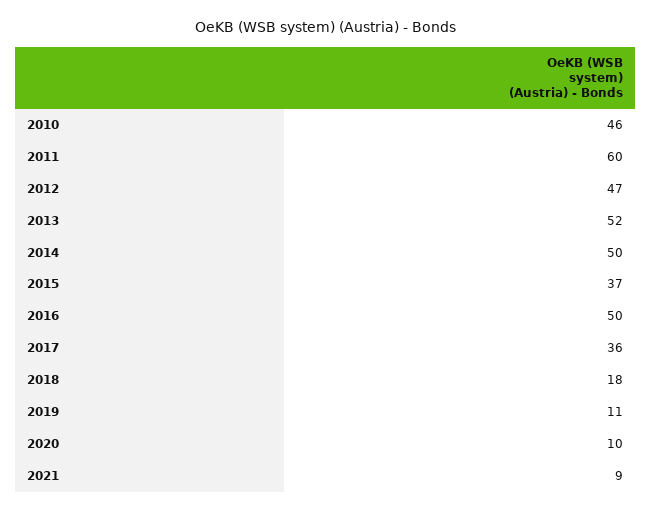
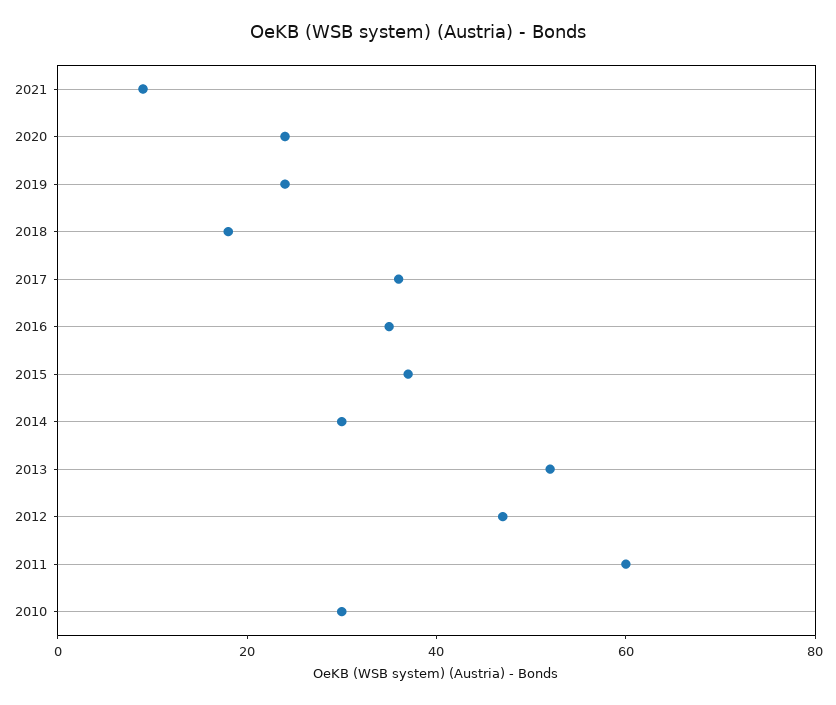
2010: 46 -> 30
2014: 50 -> 30
2016: 50 -> 35
2019: 11 -> 25
2020: 10 -> 25

